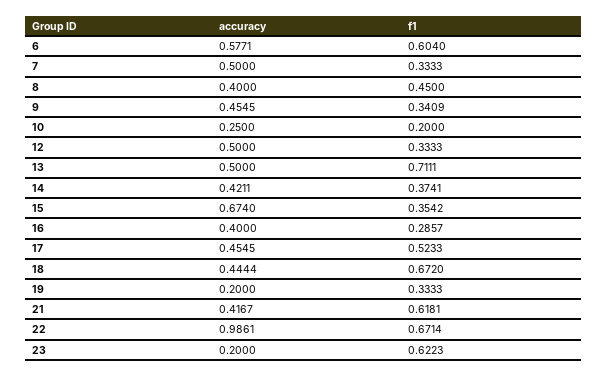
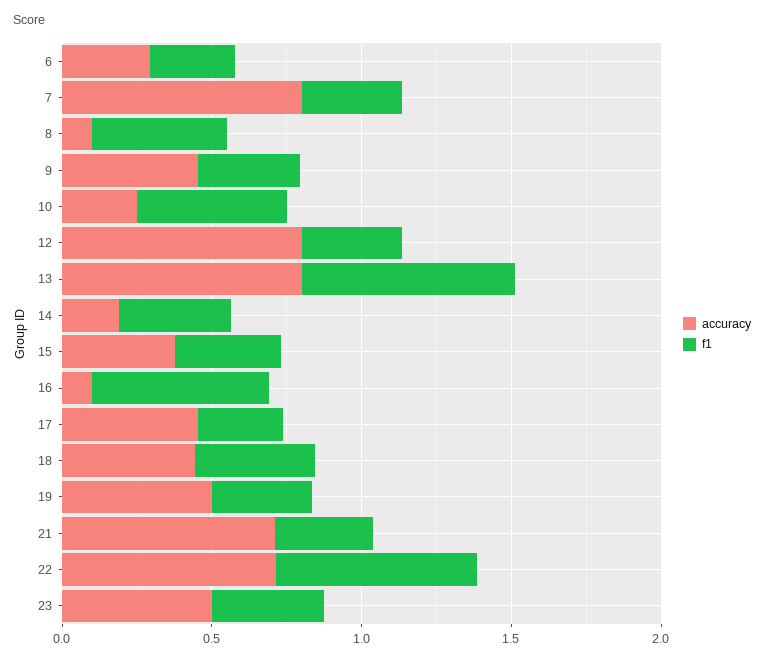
accuracy, 6: 0.5771 -> 0.3
f1, 6: 0.604 -> 0.3
accuracy, 7: 0.5 -> 0.8
accuracy, 8: 0.4 -> 0.1
f1, 10: 0.2 -> 0.5
accuracy, 12: 0.5 -> 0.8
accuracy, 13: 0.5 -> 0.8
accuracy, 14: 0.4211 -> 0.2
accuracy, 15: 0.674 -> 0.4
accuracy, 16: 0.4 -> 0.1
f1, 16: 0.2857 -> 0.6
f1, 17: 0.5233 -> 0.3
f1, 18: 0.672 -> 0.4
accuracy, 19: 0.2 -> 0.5
accuracy, 21: 0.4167 -> 0.7
f1, 21: 0.6181 -> 0.3
accuracy, 22: 0.9861 -> 0.7
accuracy, 23: 0.2 -> 0.5
f1, 23: 0.6223 -> 0.4

